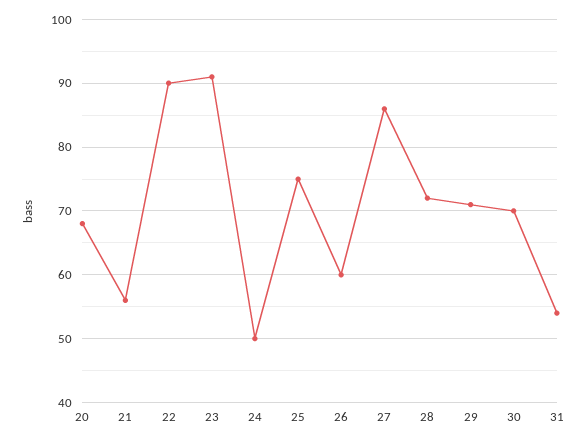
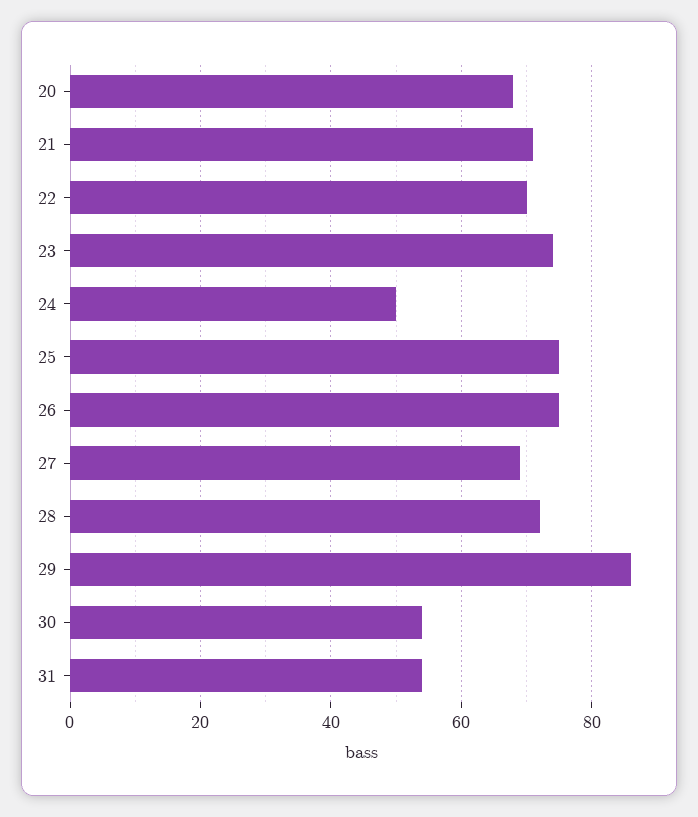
21: 56 -> 70
22: 90 -> 70
23: 91 -> 75
26: 60 -> 75
27: 86 -> 70
29: 71 -> 85
30: 70 -> 55

